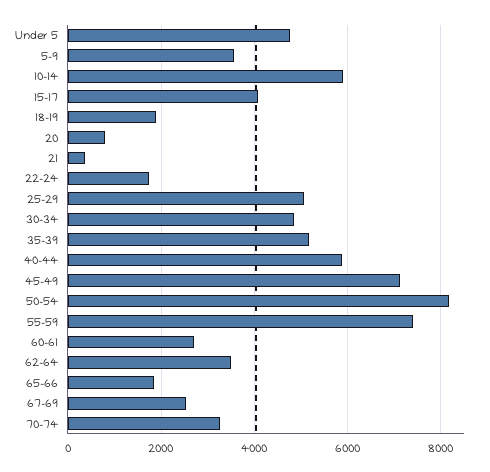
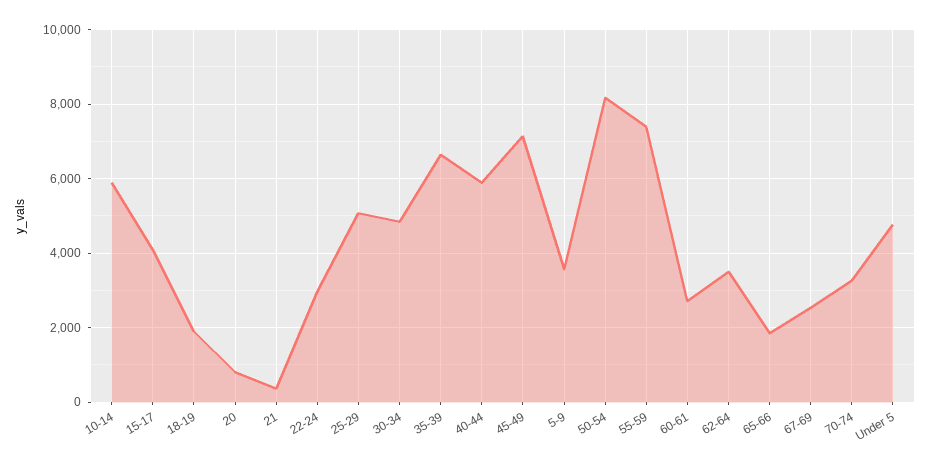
22-24: 1800 -> 3000
35-39: 5200 -> 6600

